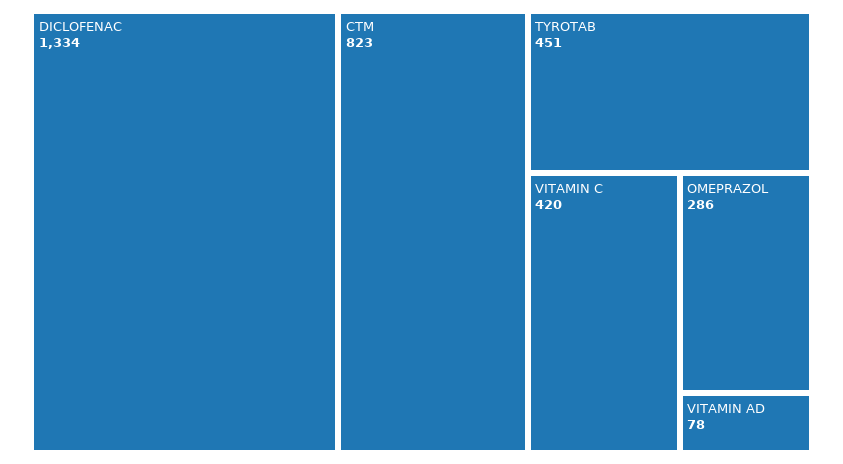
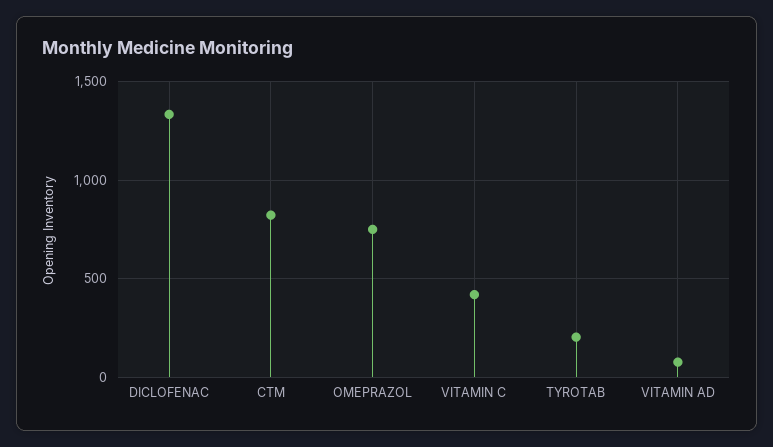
TYROTAB: 451 -> 200
OMEPRAZOL: 286 -> 750

